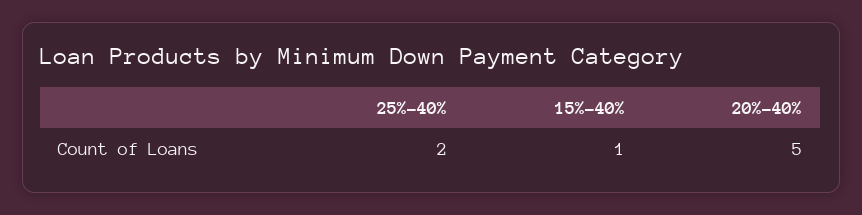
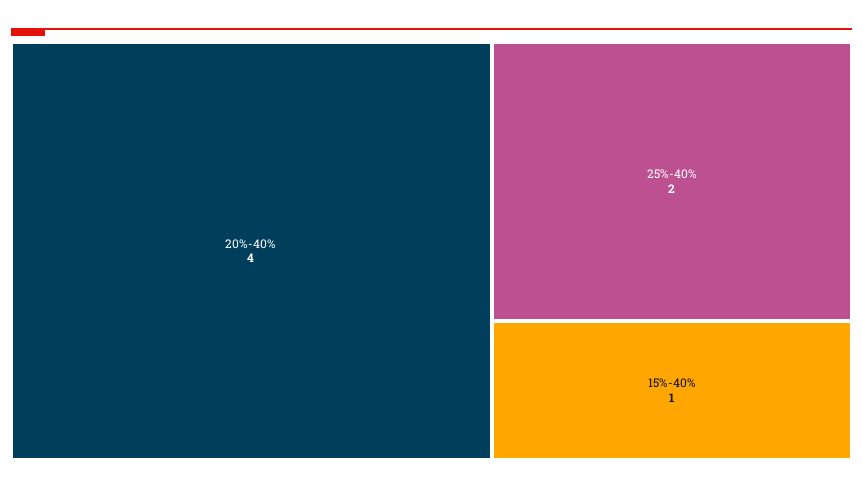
20%-40%: 5 -> 4

